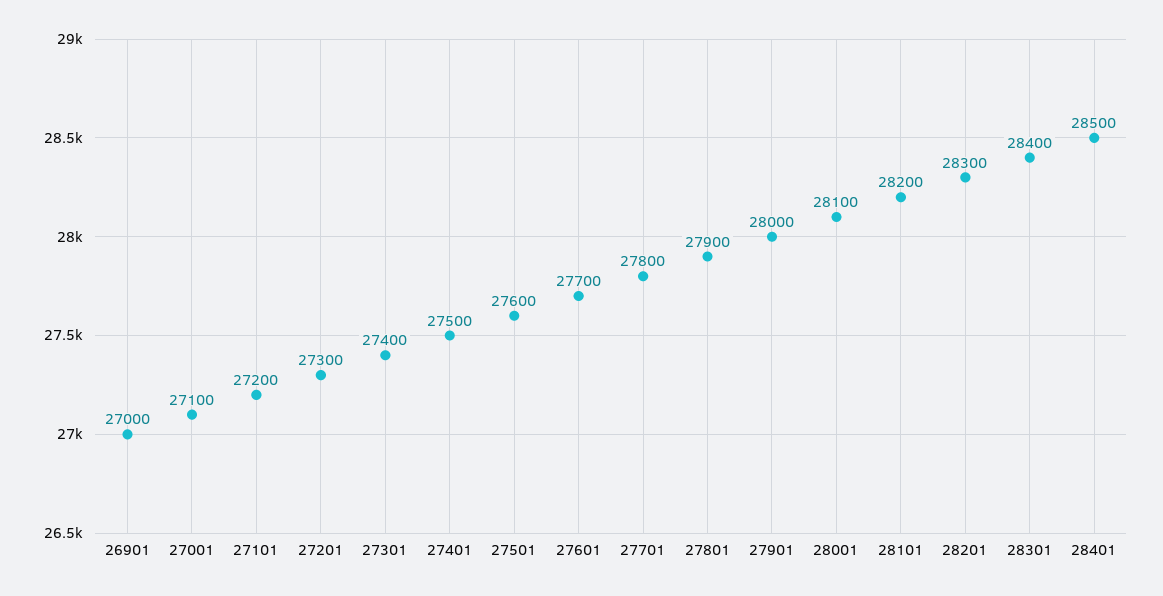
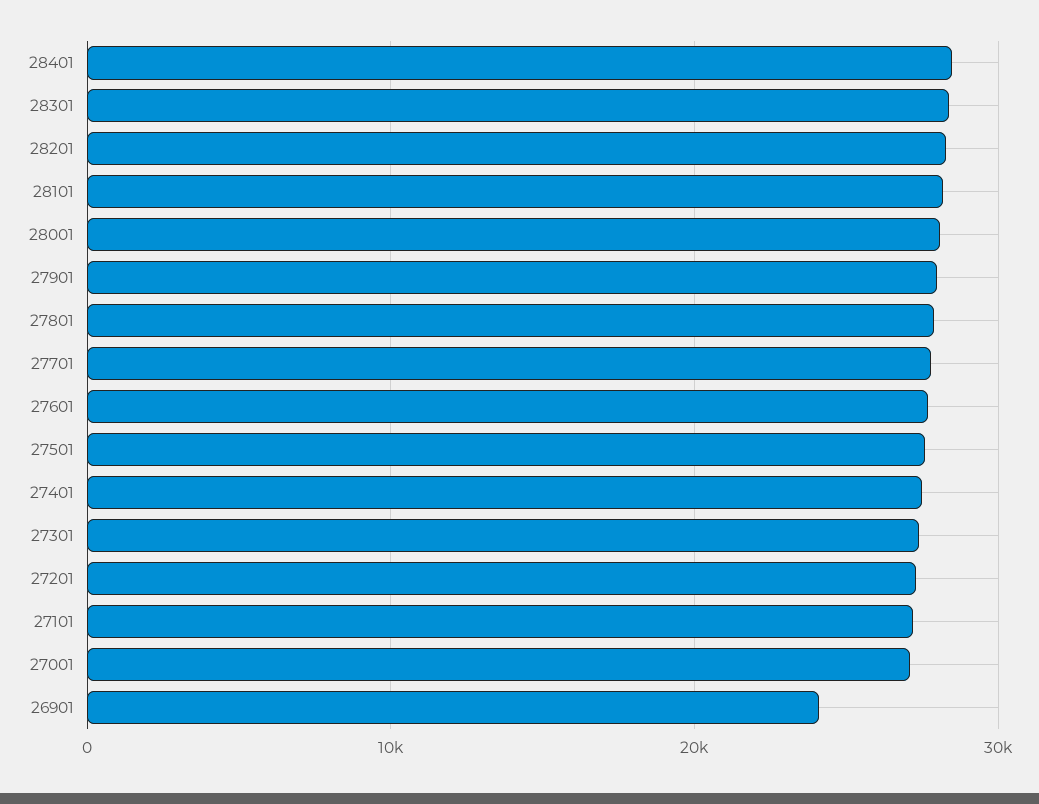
26901: 27000 -> 24000

